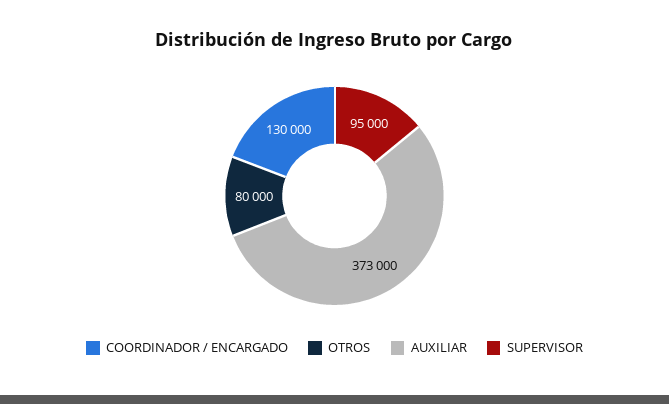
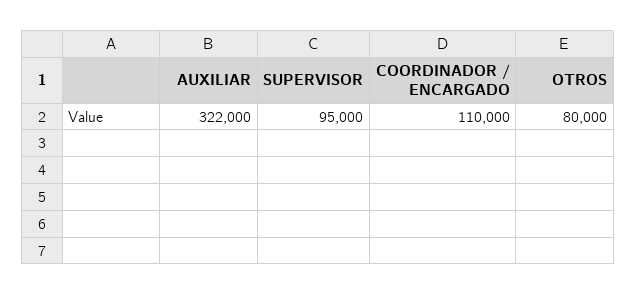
COORDINADOR / ENCARGADO: 130000 -> 110000
AUXILIAR: 373000 -> 322000

